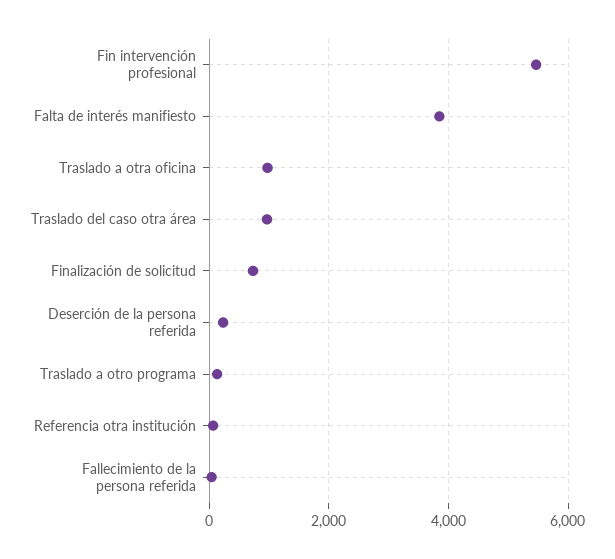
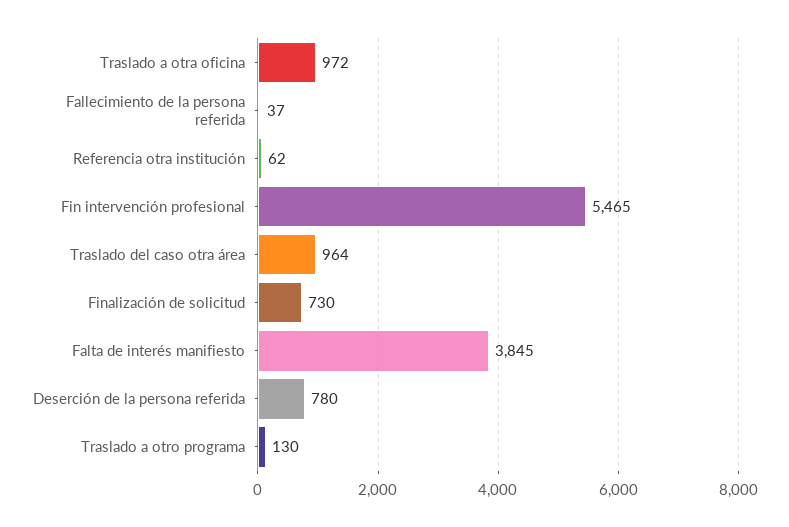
Deserción de la persona referida: 200 -> 780

